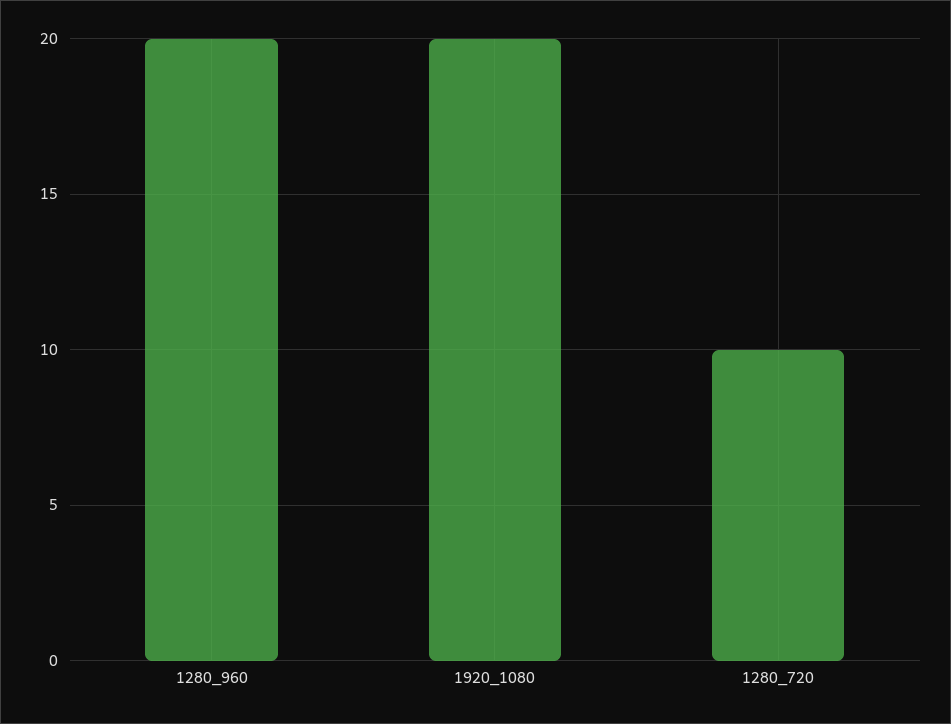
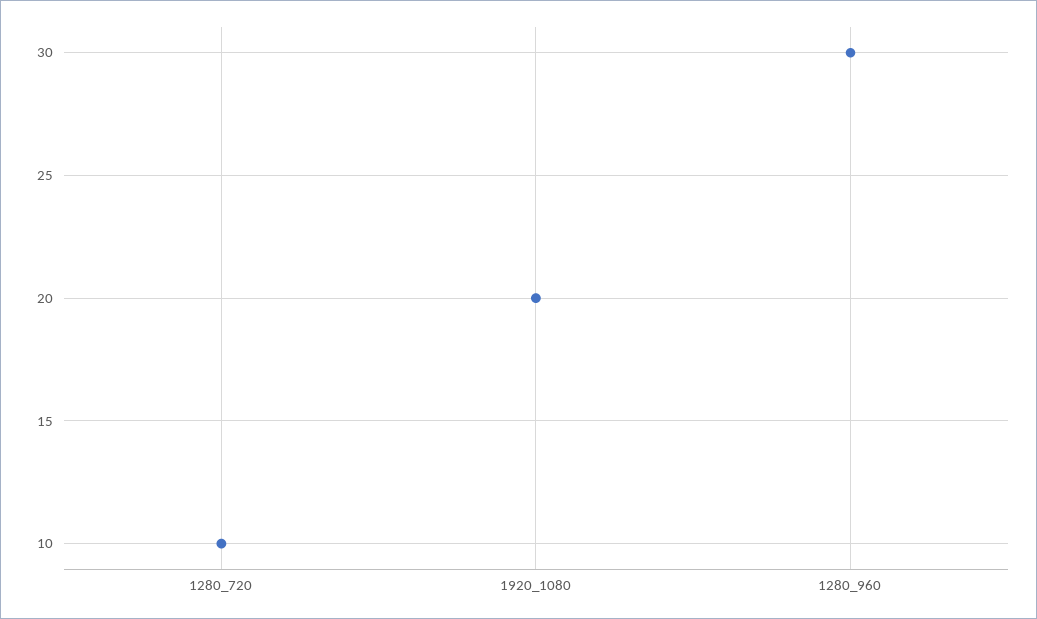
1280_960: 20 -> 30

